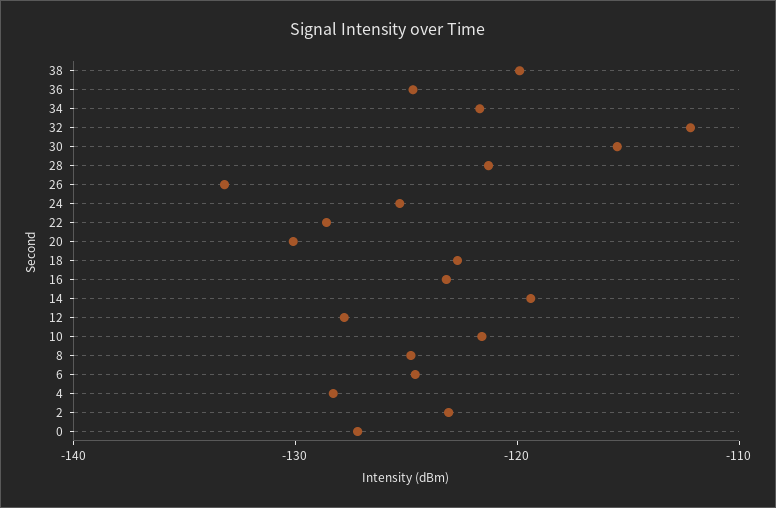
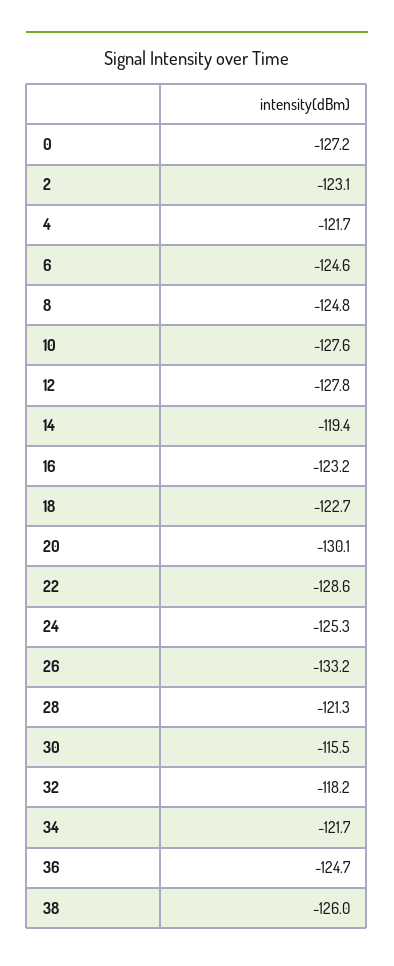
38: -120 -> -126
32: -112 -> -118.2
10: -122 -> -127.6
4: -128 -> -121.7

